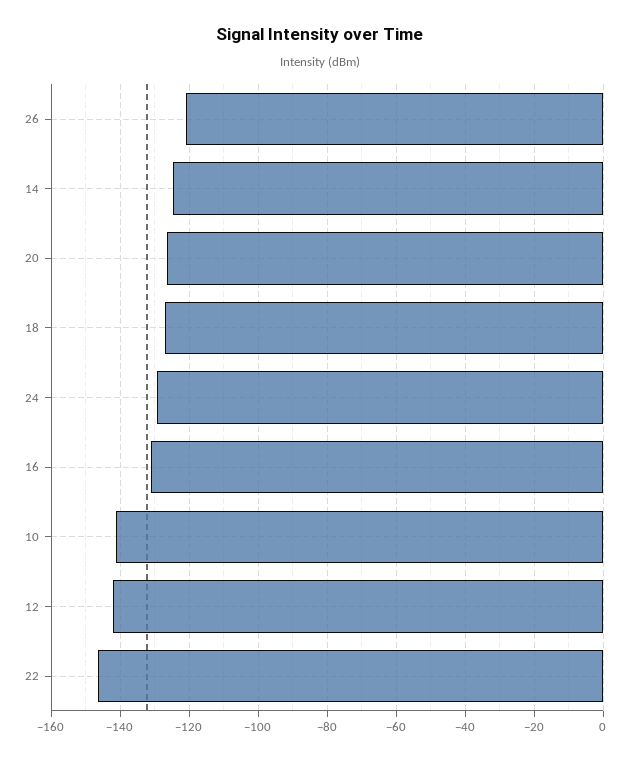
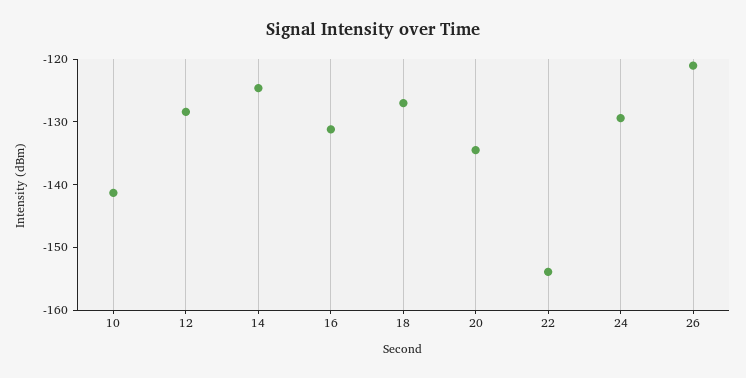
20: -126 -> -134
12: -142 -> -128
22: -146 -> -154

